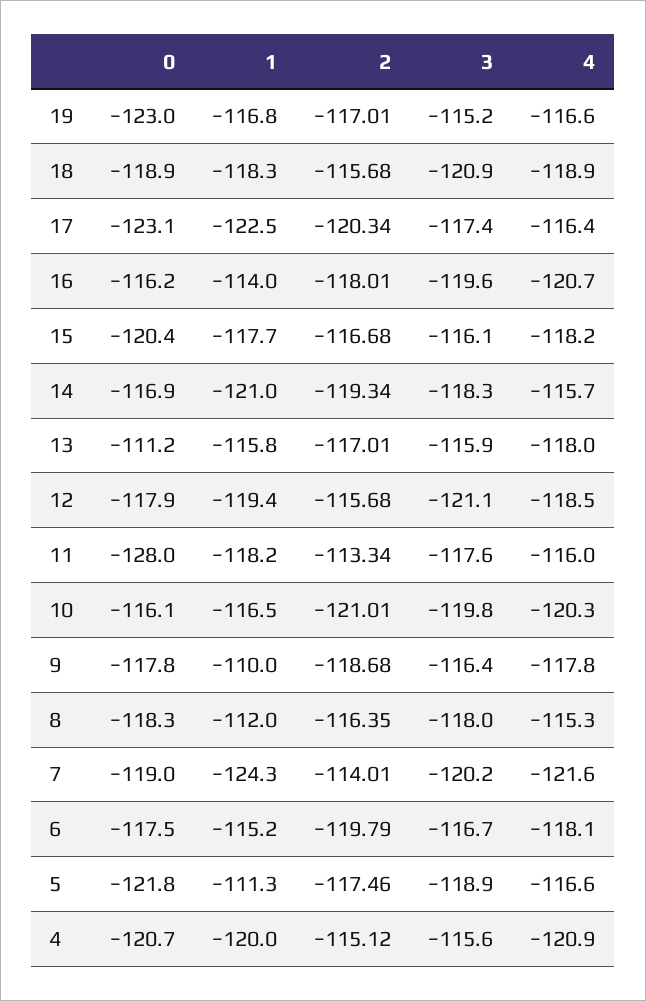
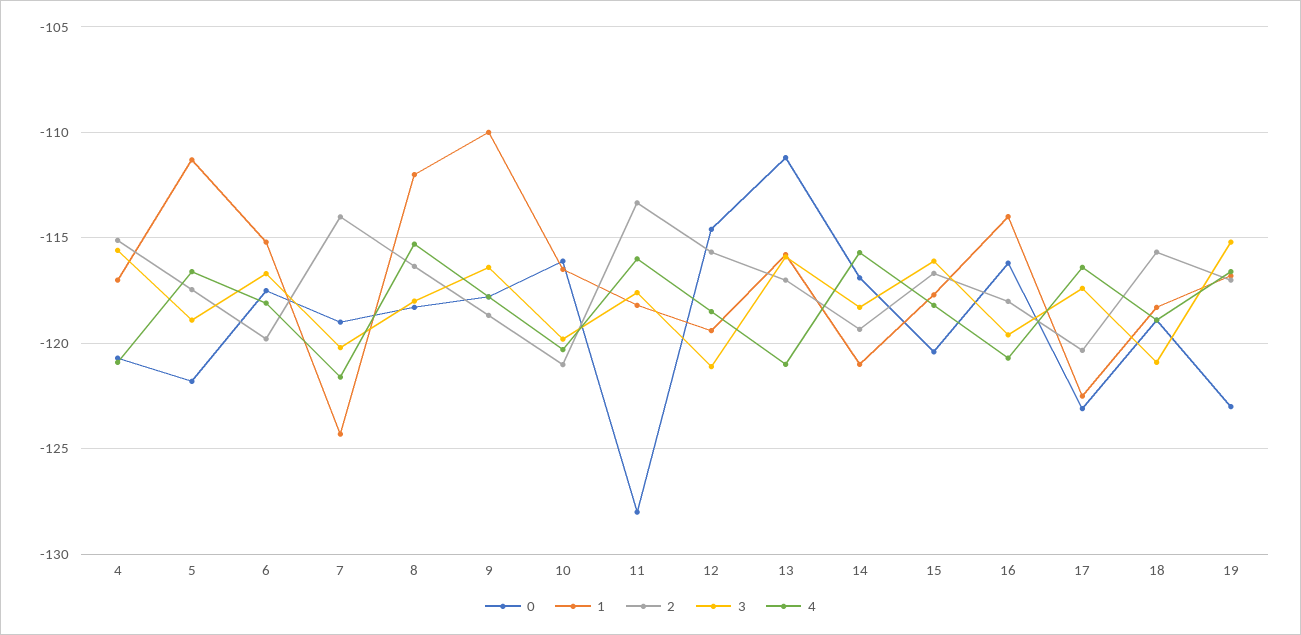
4, 13: -118 -> -121
0, 12: -117.9 -> -114.5
1, 4: -120 -> -117

